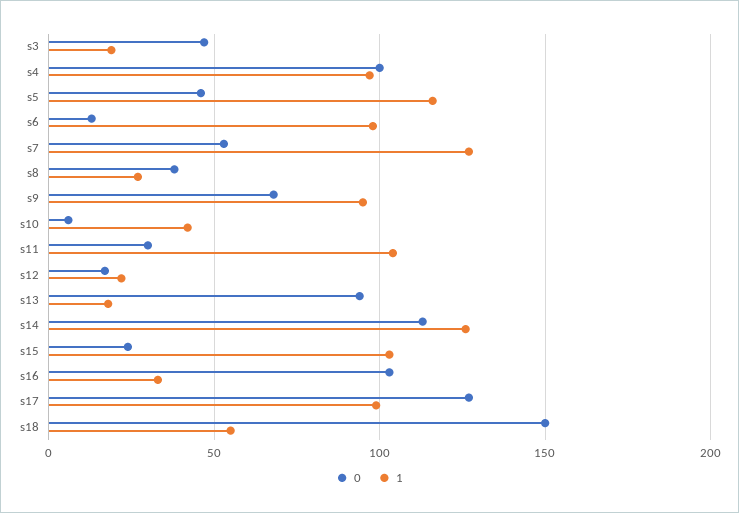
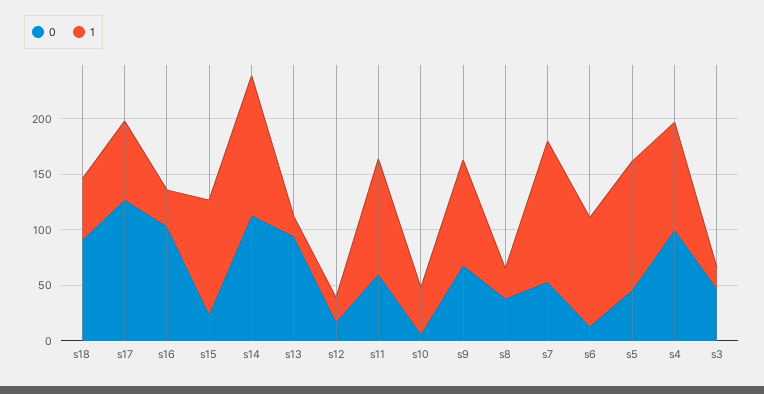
0, s11: 30 -> 60
1, s17: 100 -> 70
0, s18: 150 -> 90

